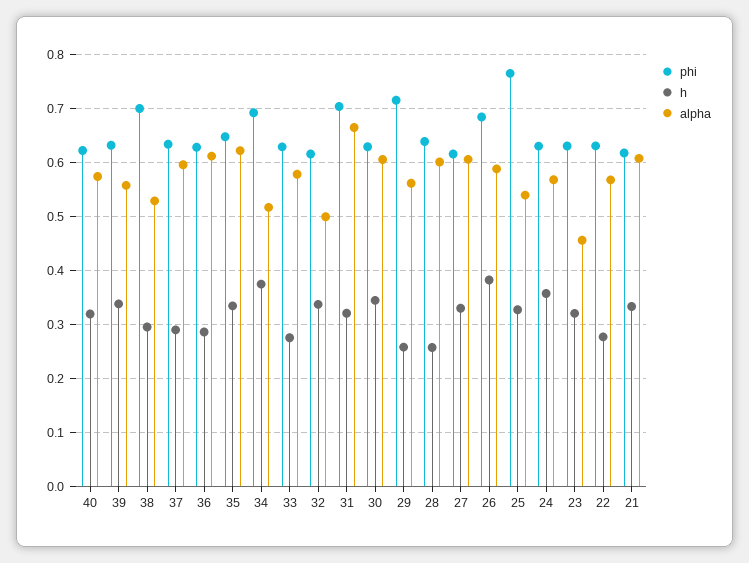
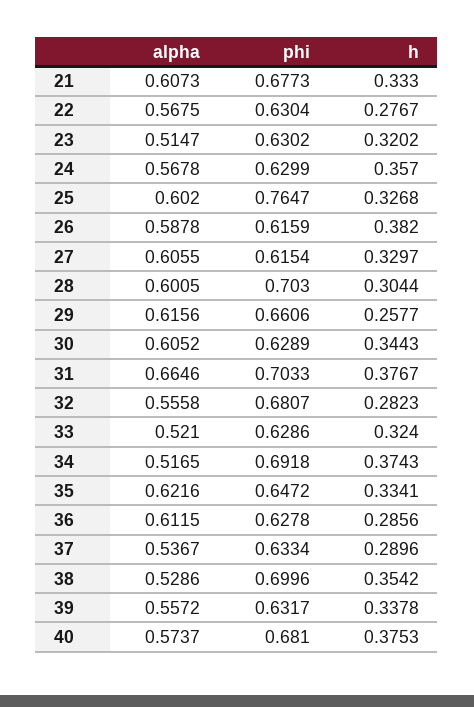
phi, 40: 0.62 -> 0.681
h, 40: 0.32 -> 0.3753
h, 38: 0.3 -> 0.3542
alpha, 37: 0.6 -> 0.5367
h, 33: 0.28 -> 0.324
alpha, 33: 0.58 -> 0.521
phi, 32: 0.62 -> 0.6807
h, 32: 0.34 -> 0.2823
alpha, 32: 0.5 -> 0.5558
h, 31: 0.32 -> 0.3767
phi, 29: 0.72 -> 0.6606
alpha, 29: 0.56 -> 0.6156
phi, 28: 0.64 -> 0.703
h, 28: 0.26 -> 0.3044
phi, 26: 0.68 -> 0.6159
alpha, 25: 0.54 -> 0.602
alpha, 23: 0.46 -> 0.5147
phi, 21: 0.62 -> 0.6773

